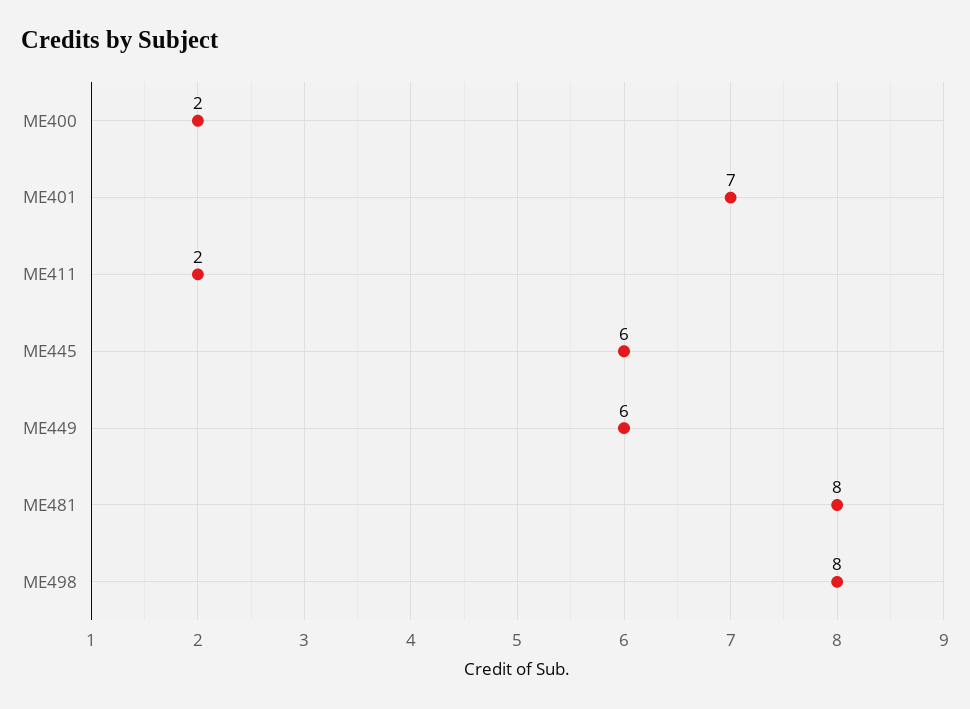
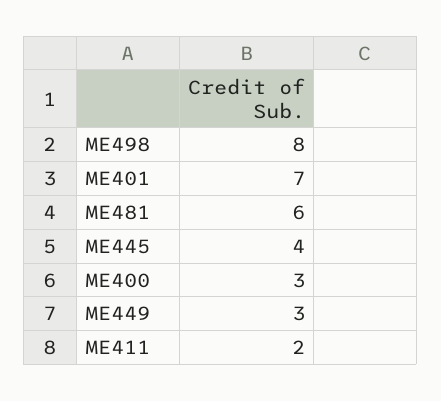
ME400: 2 -> 3
ME445: 6 -> 4
ME449: 6 -> 3
ME481: 8 -> 6

